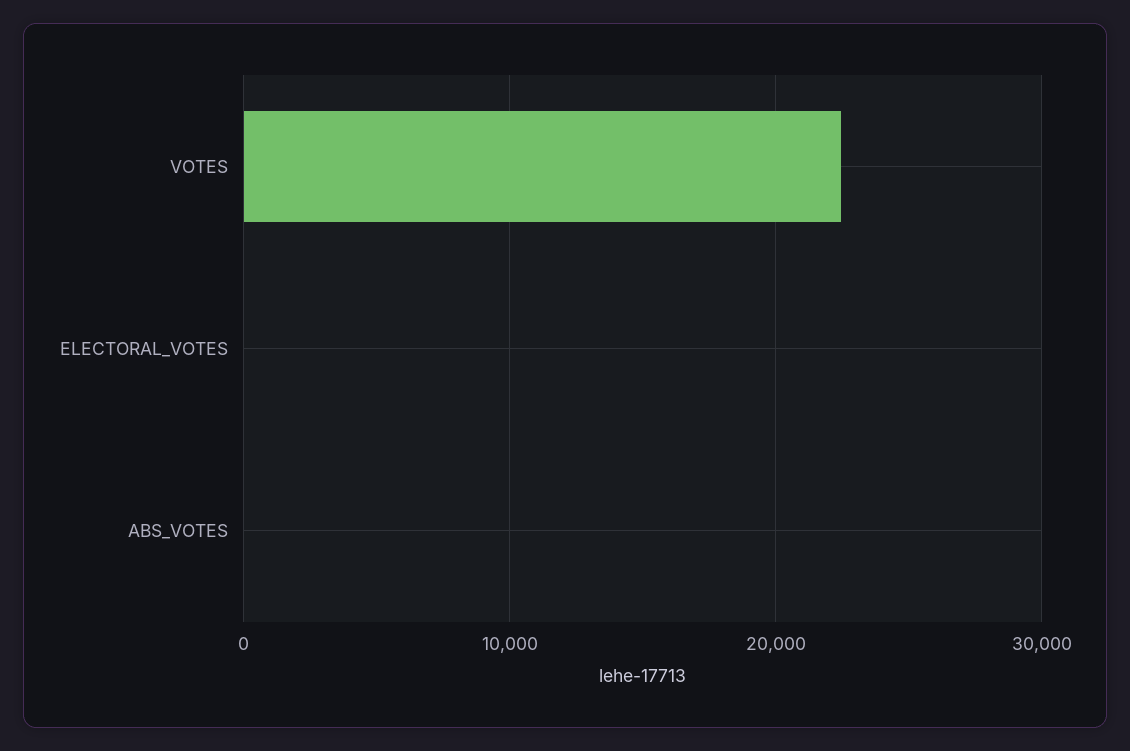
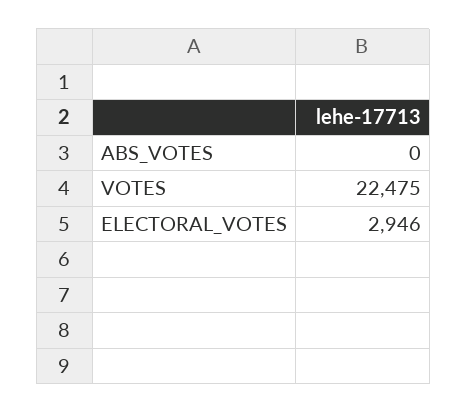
ELECTORAL_VOTES: 0 -> 2946

